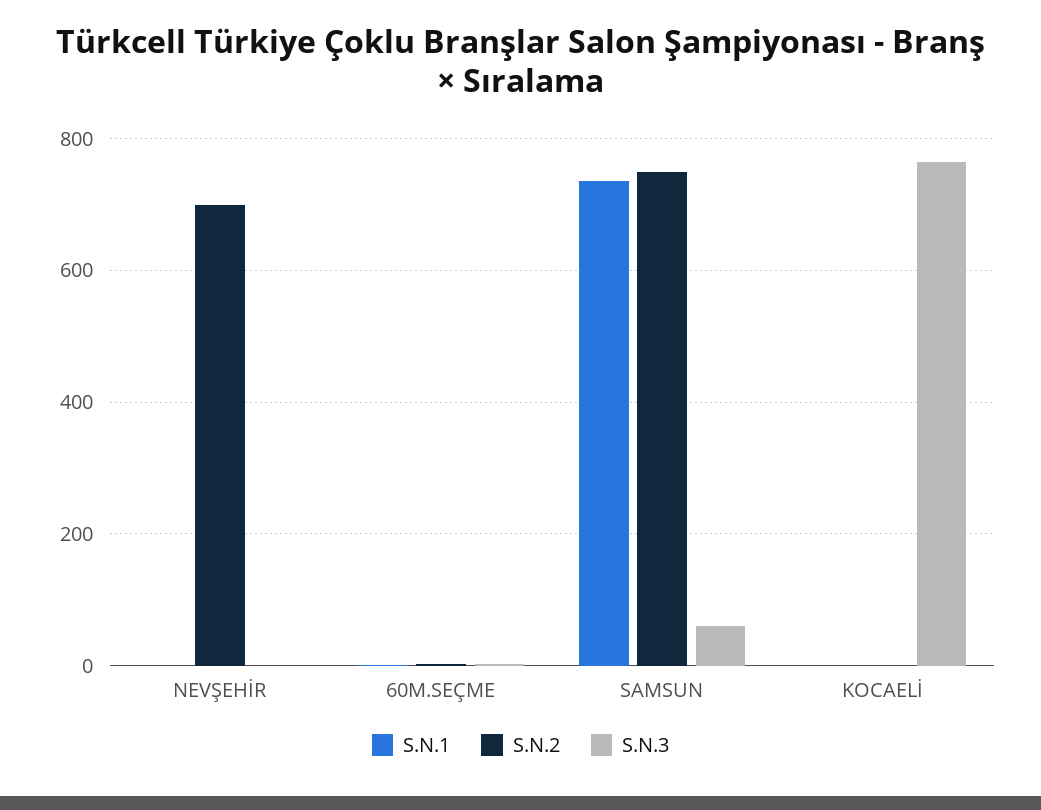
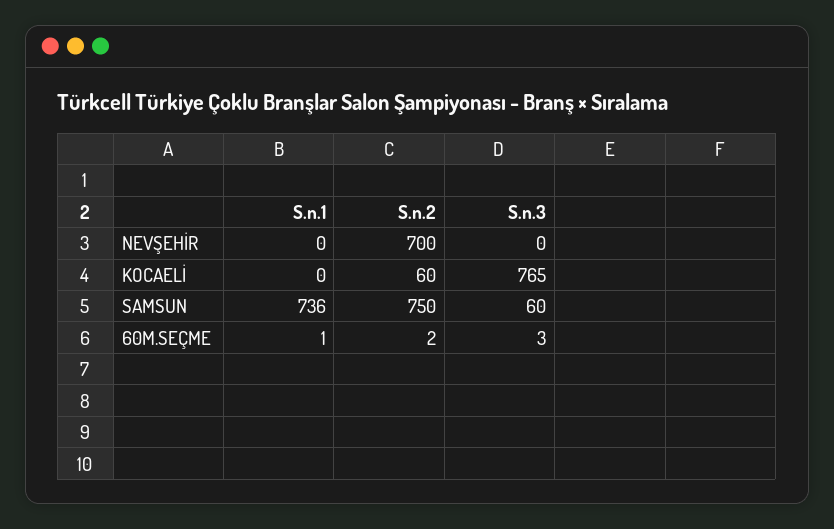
S.N.2, KOCAELİ: 0 -> 60

